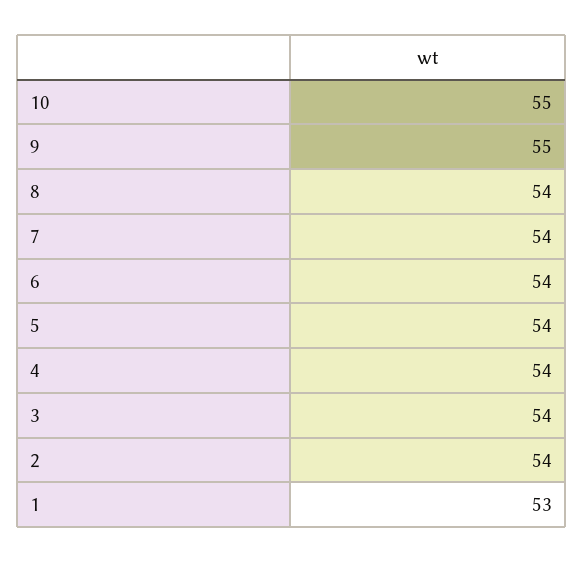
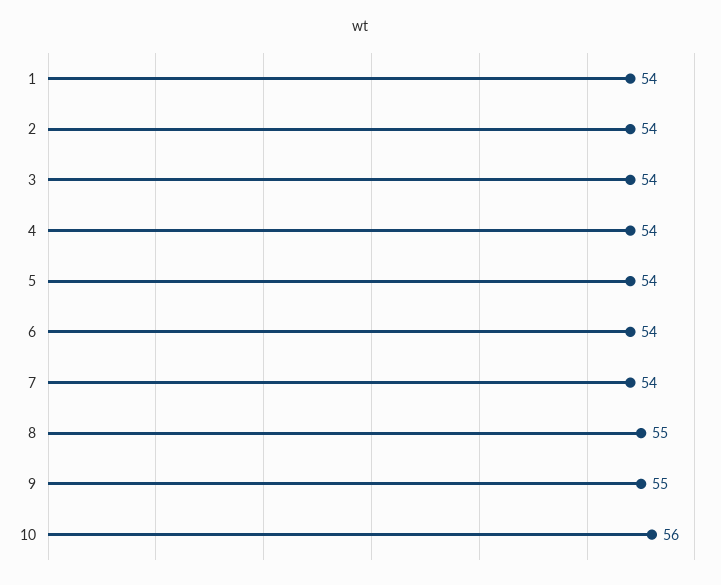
10: 55 -> 56
8: 54 -> 55
1: 53 -> 54

